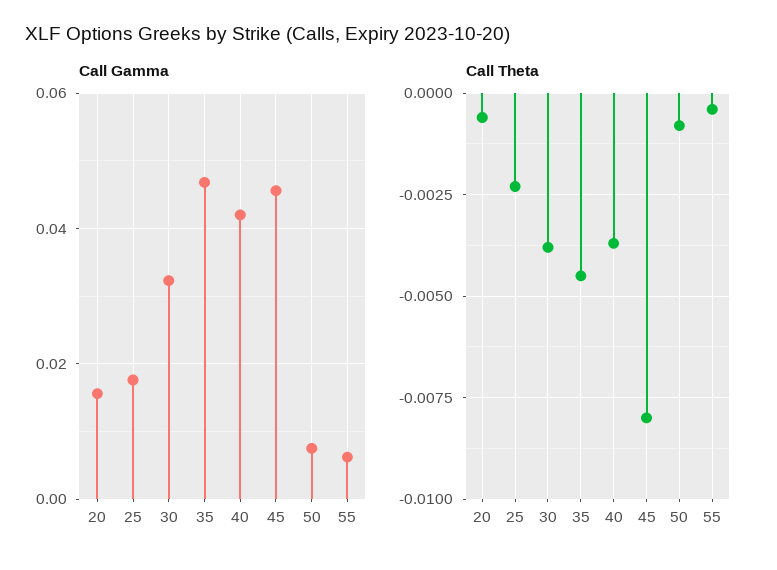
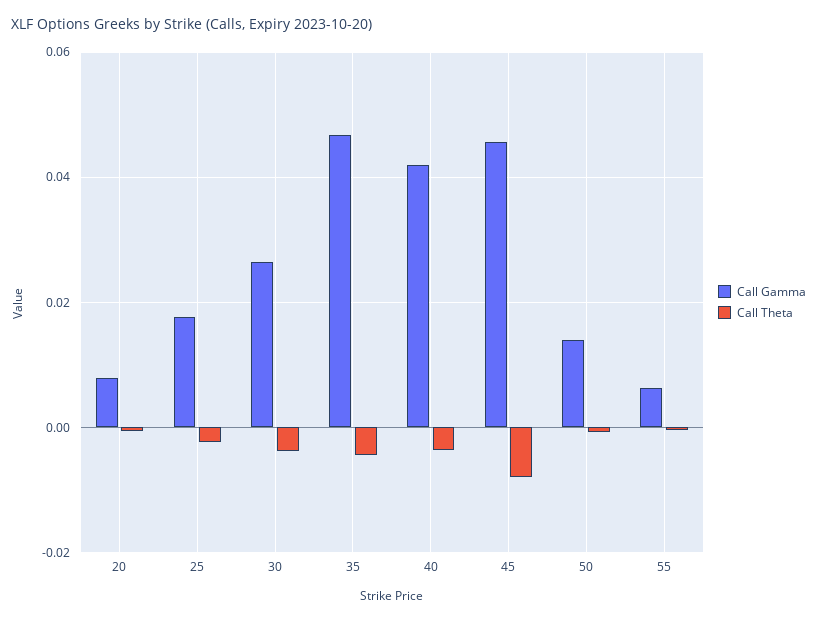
Call Gamma, 20: 0.016 -> 0.008
Call Gamma, 30: 0.032 -> 0.026
Call Gamma, 50: 0.008 -> 0.014

